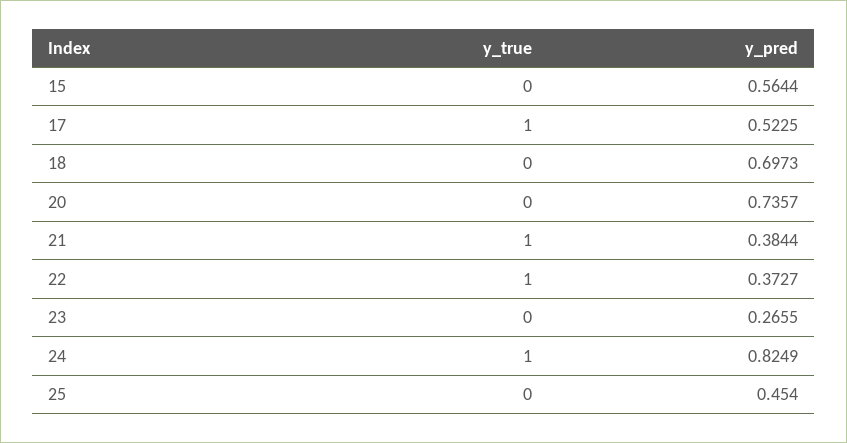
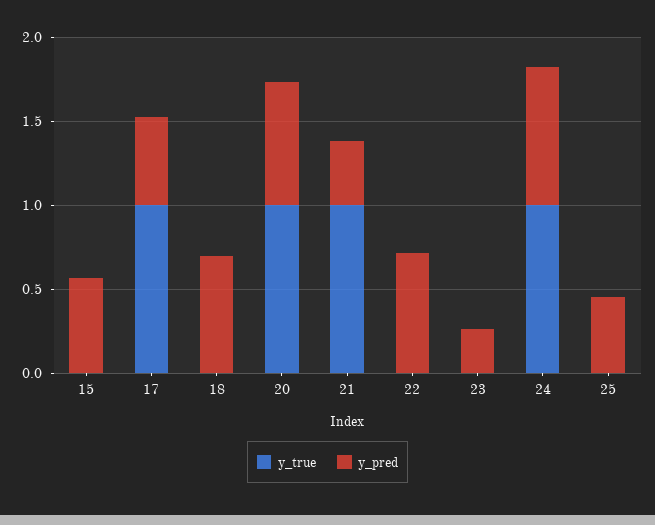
y_true, 20: 0 -> 1
y_true, 22: 1 -> 0
y_pred, 22: 0.3727 -> 0.7

